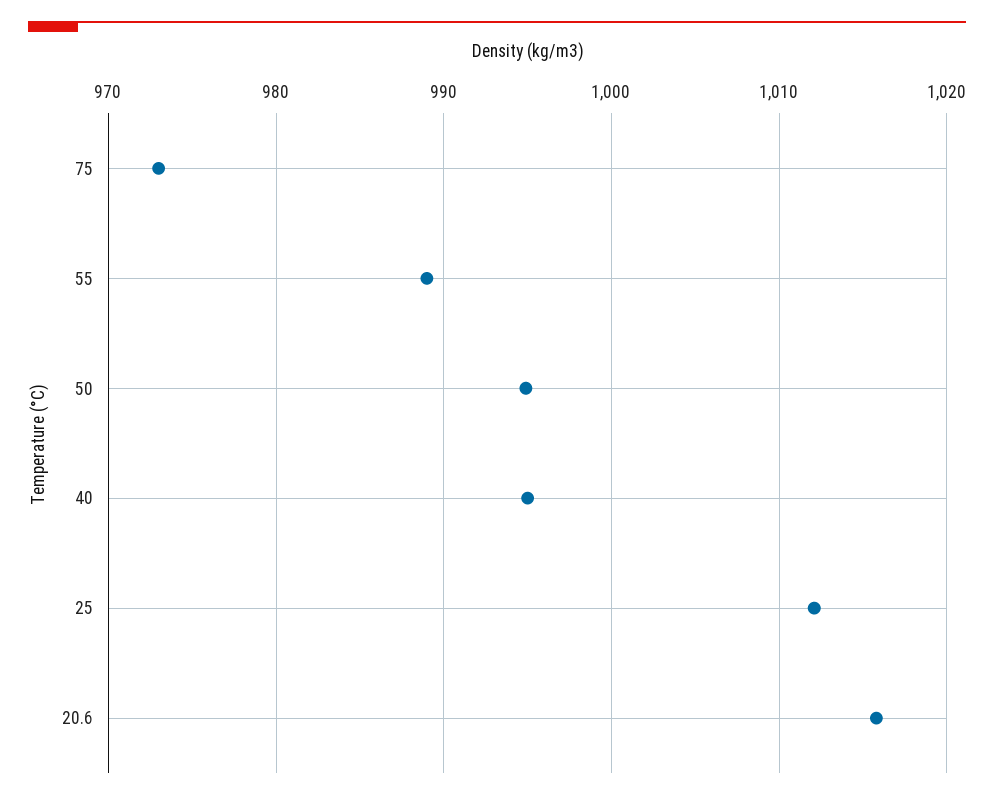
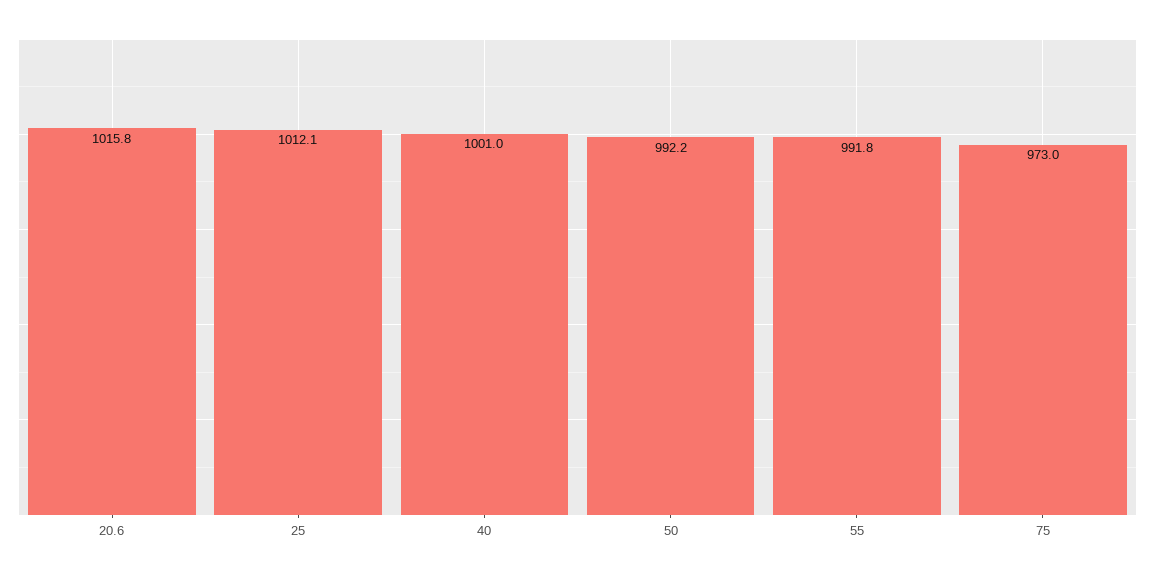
55: 989 -> 991.8
50: 995 -> 992.2
40: 995 -> 1001

